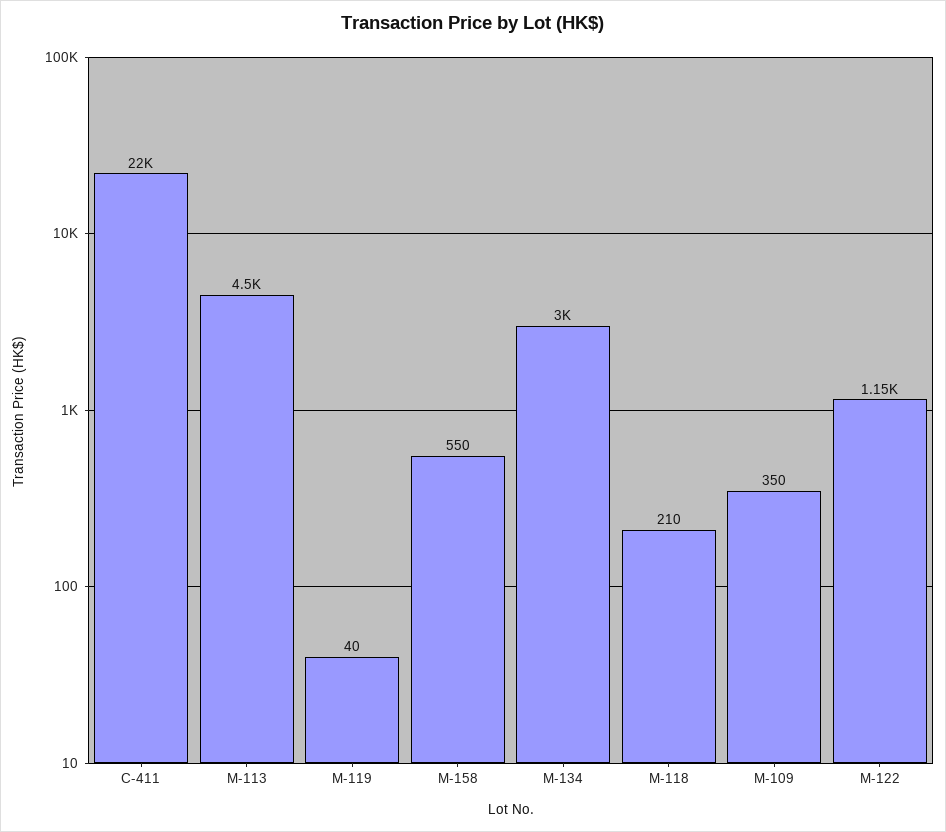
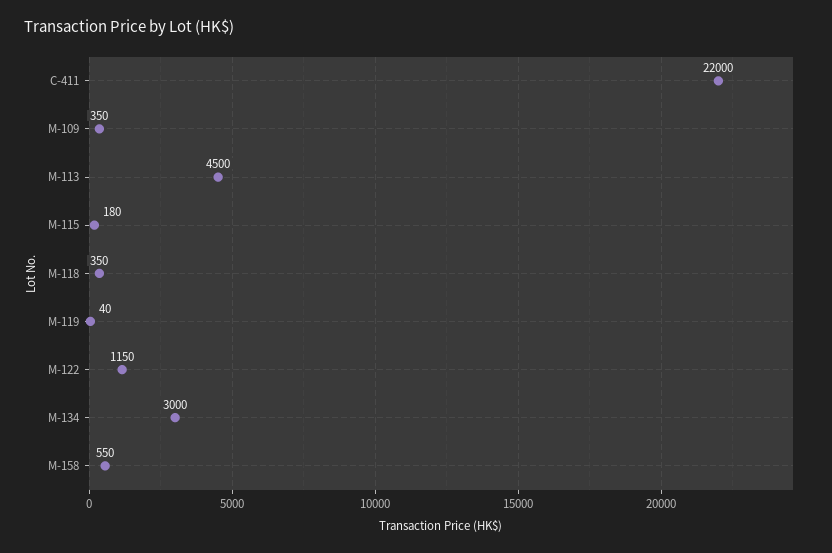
M-118: 210 -> 350
M-115: none -> 180

